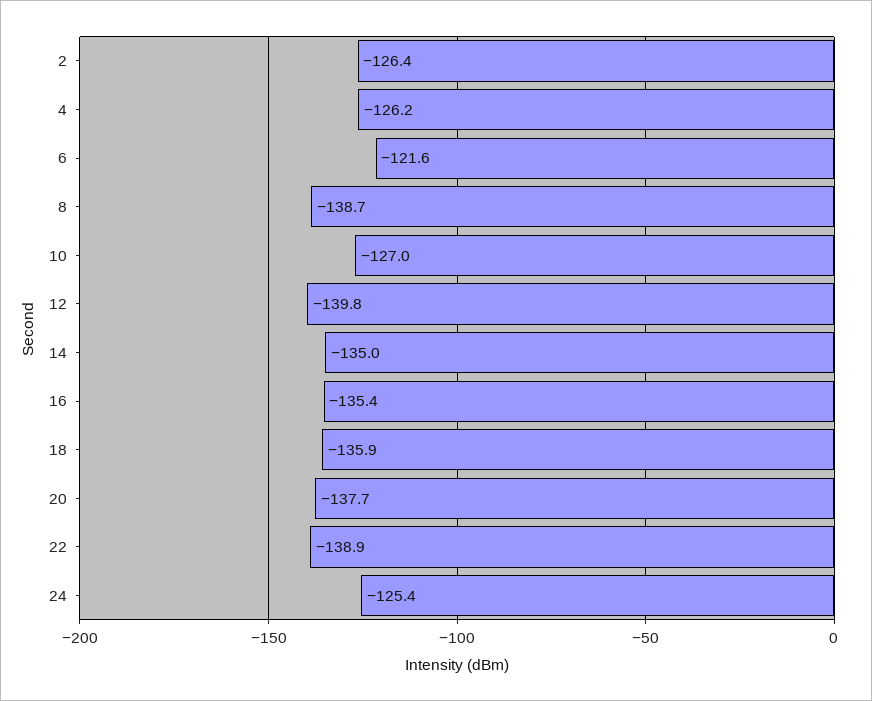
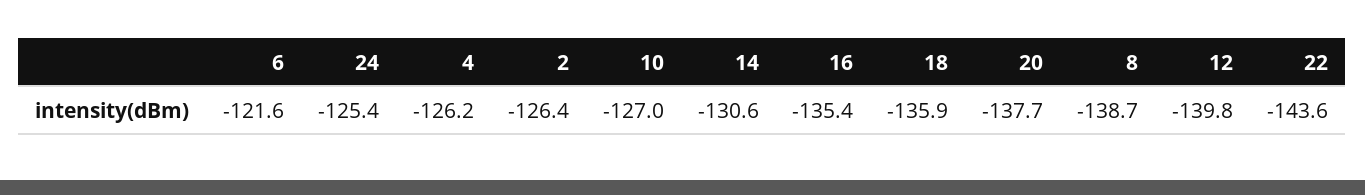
14: -135 -> -130.6
22: -138.9 -> -143.6

